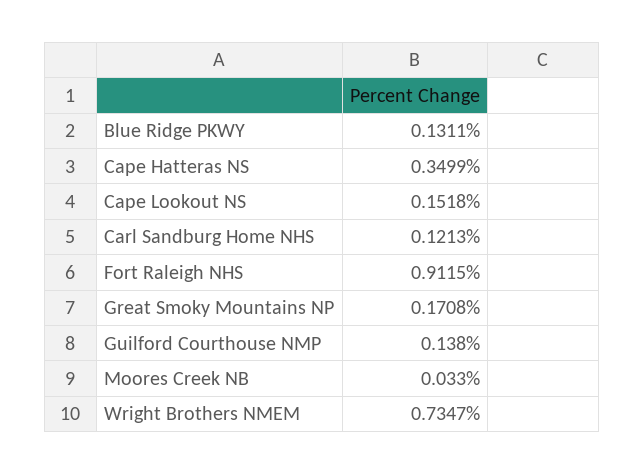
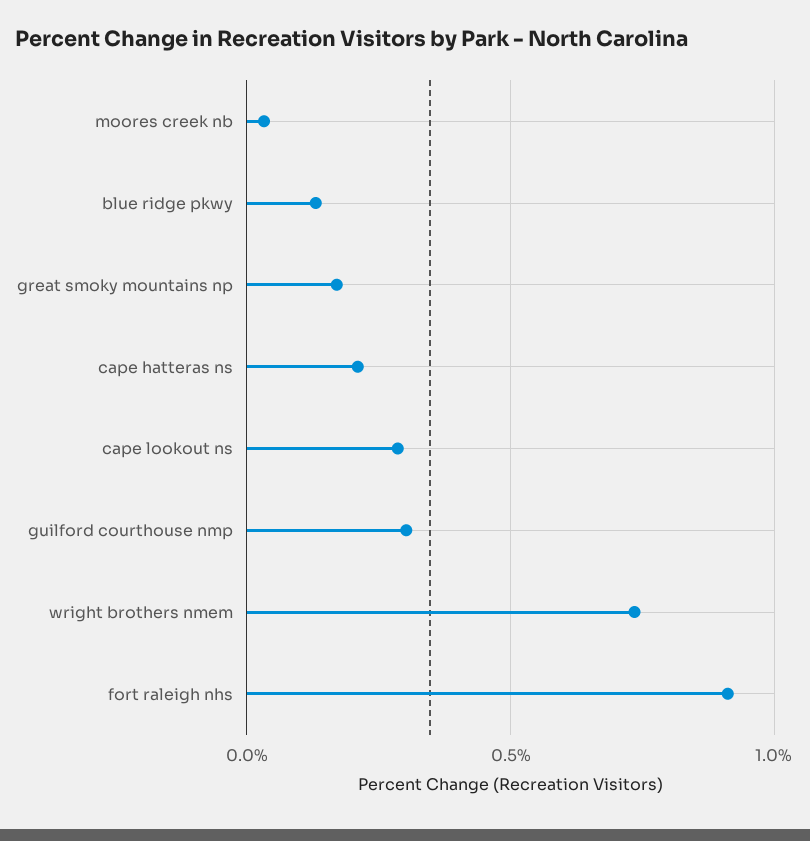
Cape Hatteras NS: 0.3499 -> 0.2
Cape Lookout NS: 0.1518 -> 0.3
Carl Sandburg Home NHS: 0.1213 -> none
Guilford Courthouse NMP: 0.138 -> 0.3

